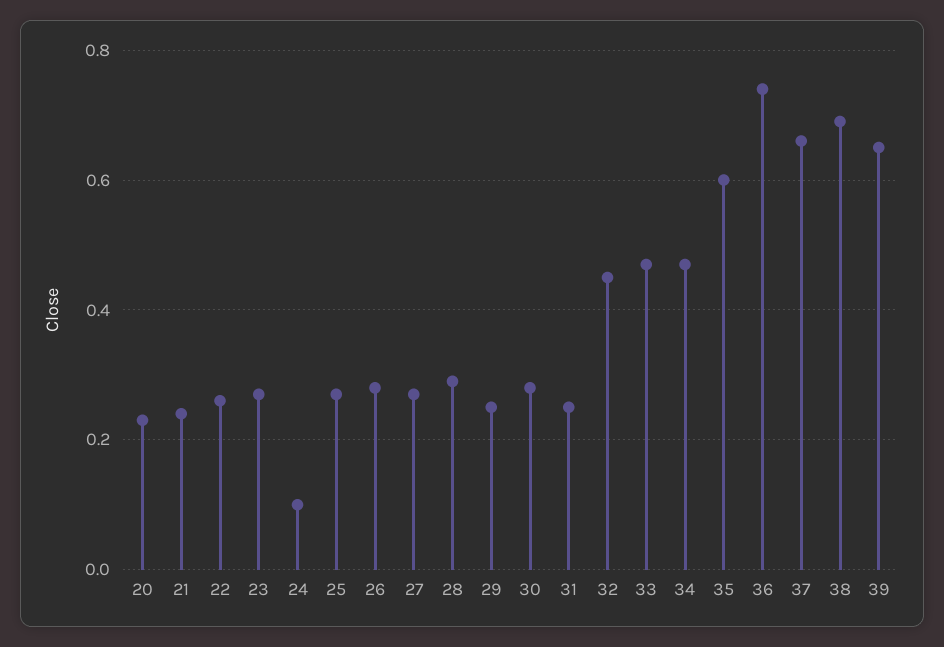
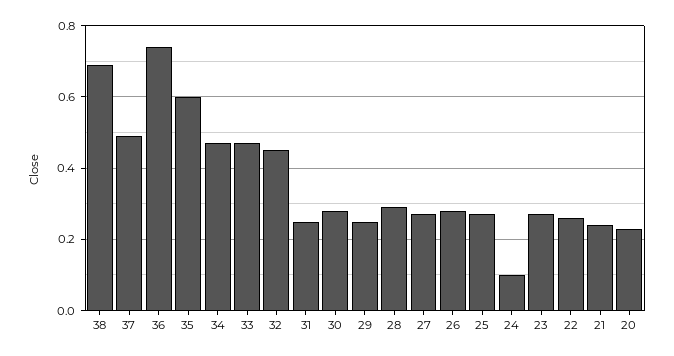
37: 0.65 -> 0.5
39: 0.65 -> none

